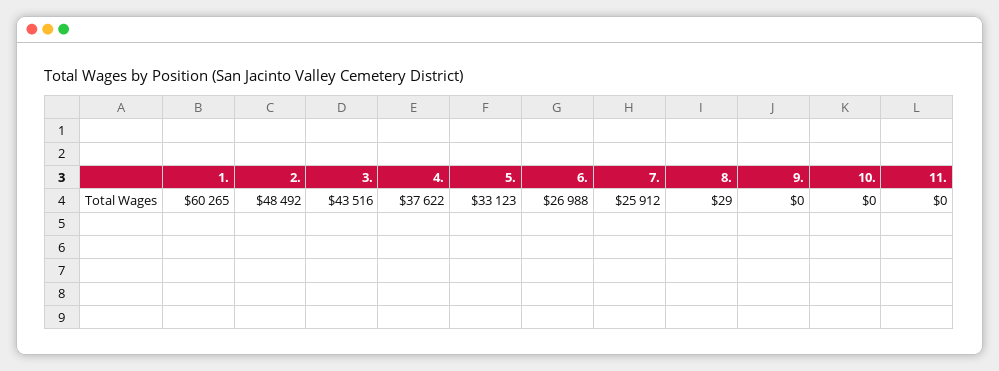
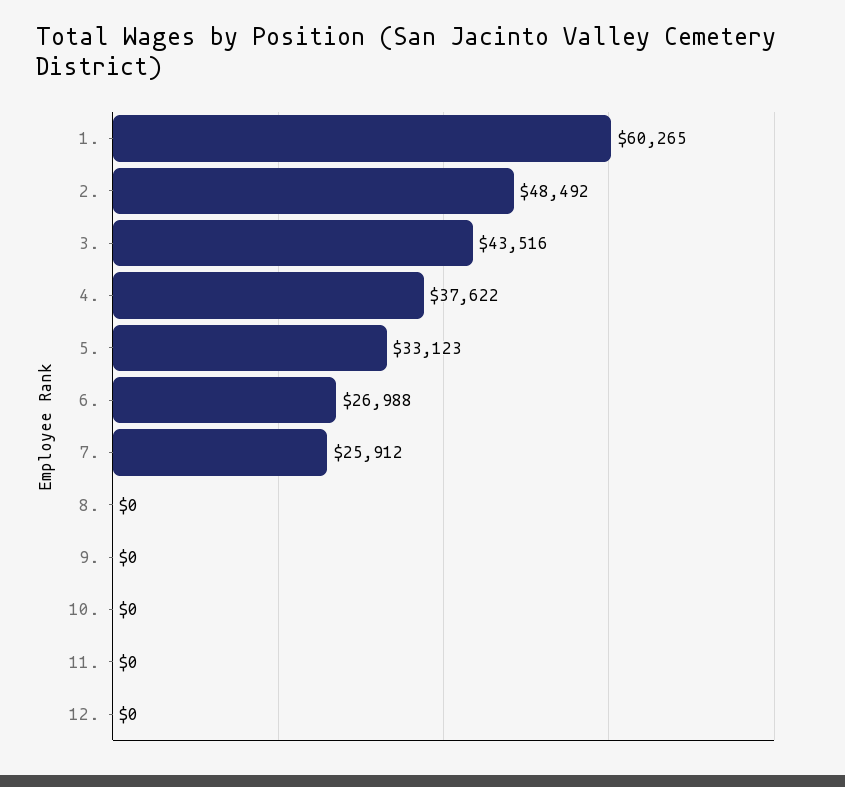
8.: 29 -> 0
12.: none -> 0

